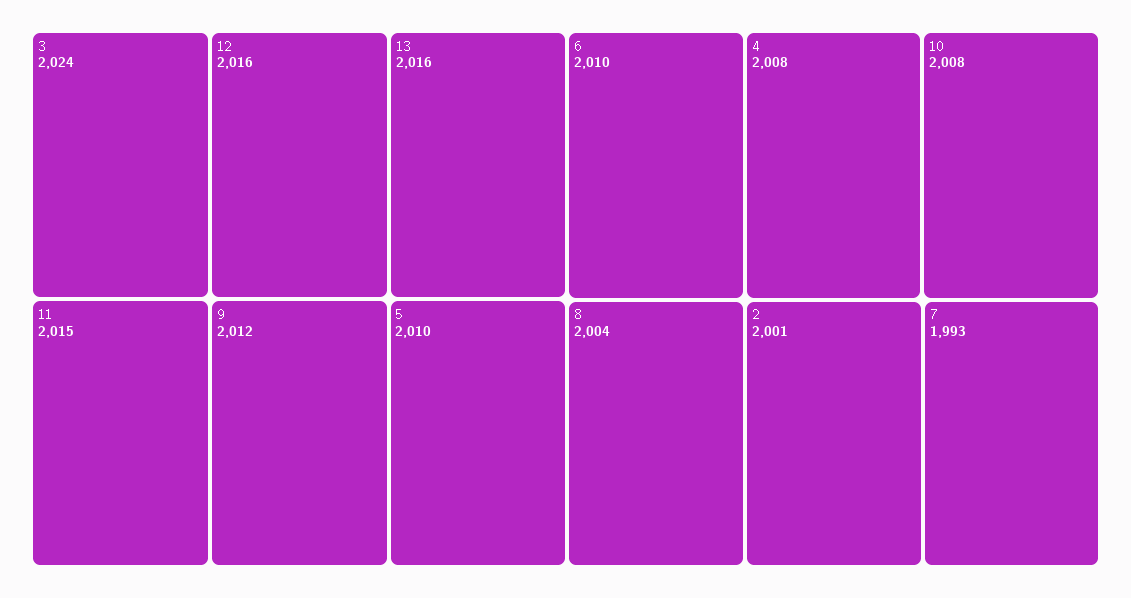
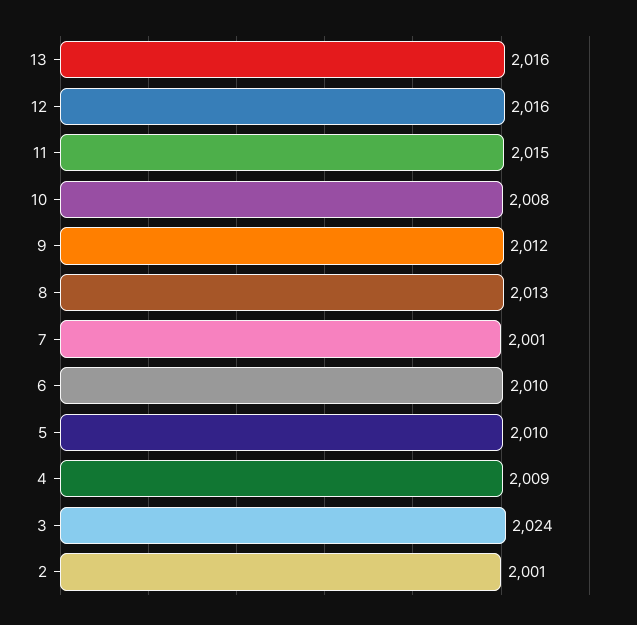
4: 2008 -> 2009
8: 2004 -> 2013
7: 1993 -> 2001

